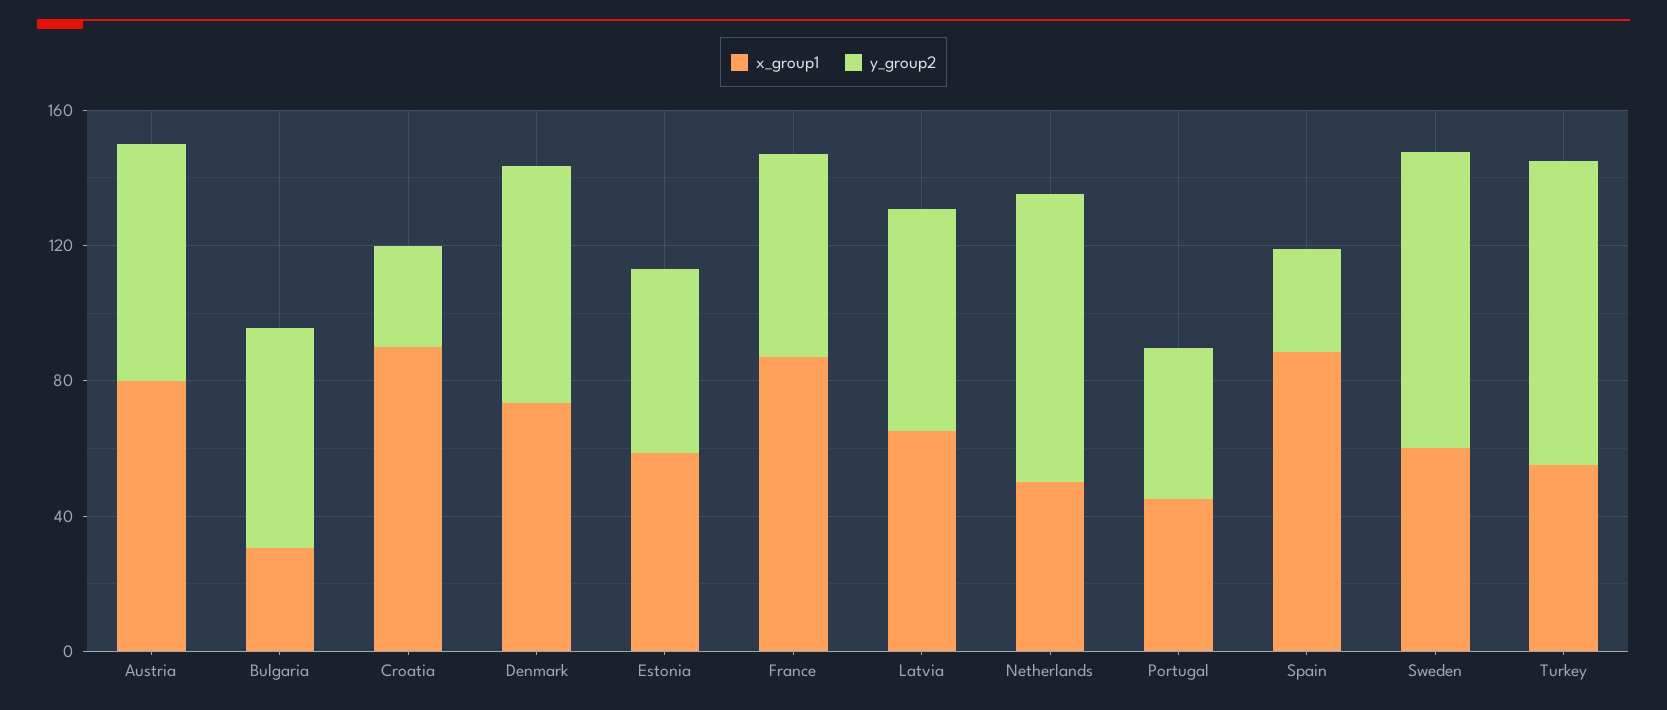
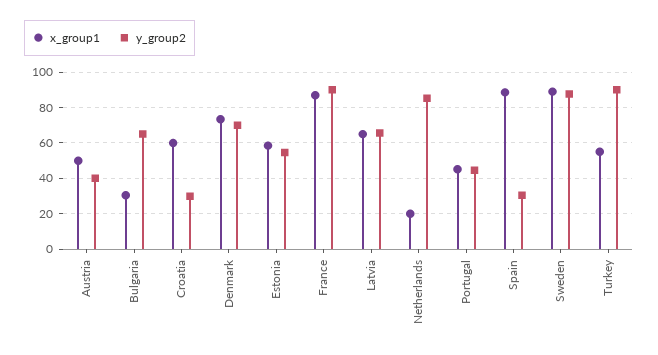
x_group1, Austria: 80 -> 50
y_group2, Austria: 70 -> 40
x_group1, Croatia: 90 -> 60
y_group2, France: 60 -> 90
x_group1, Netherlands: 50 -> 20
x_group1, Sweden: 60 -> 90

